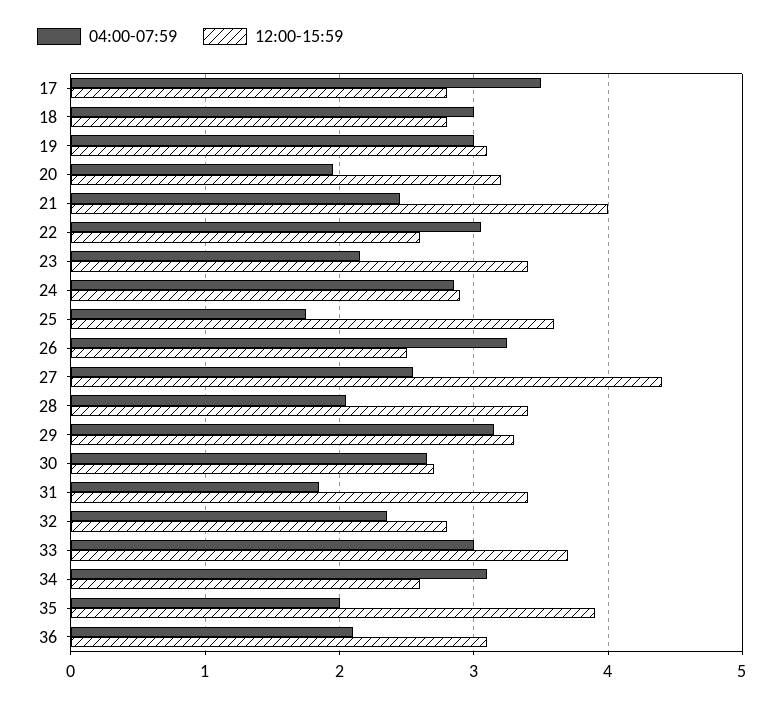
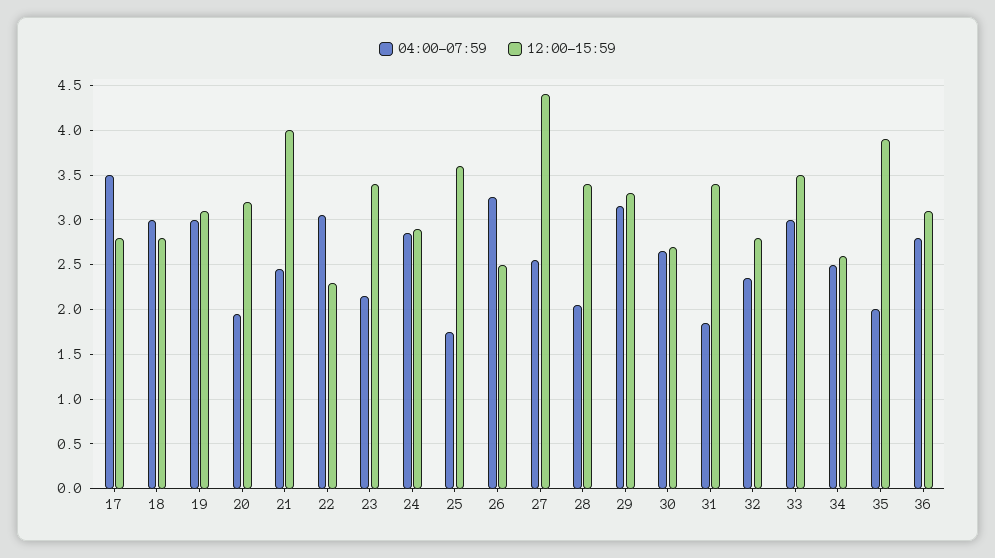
12:00-15:59, 22: 2.6 -> 2.3
12:00-15:59, 33: 3.7 -> 3.5
04:00-07:59, 34: 3.1 -> 2.5
04:00-07:59, 36: 2.1 -> 2.8

